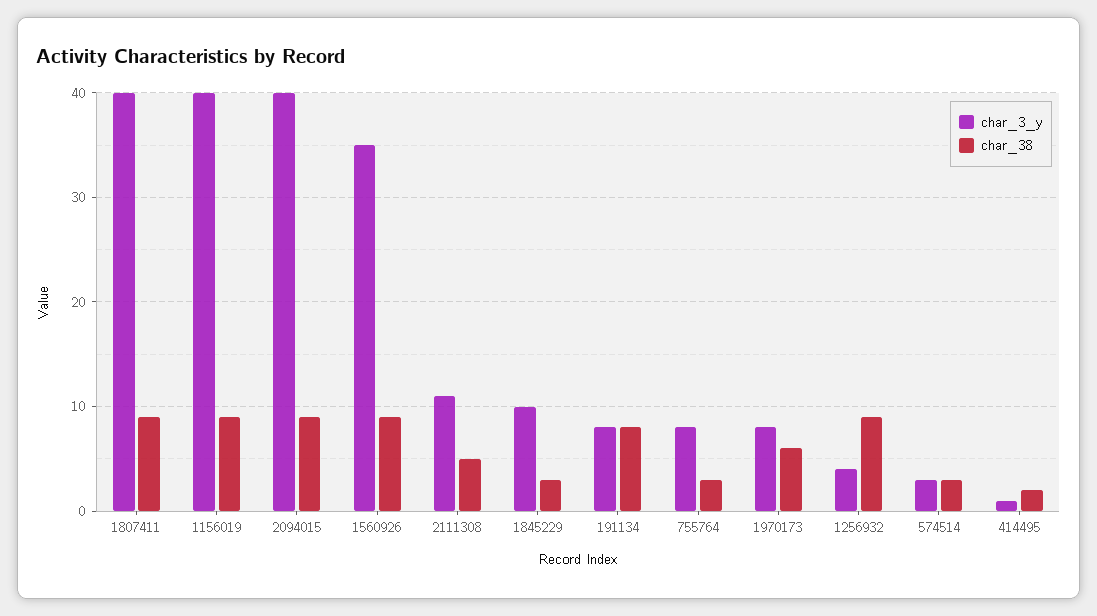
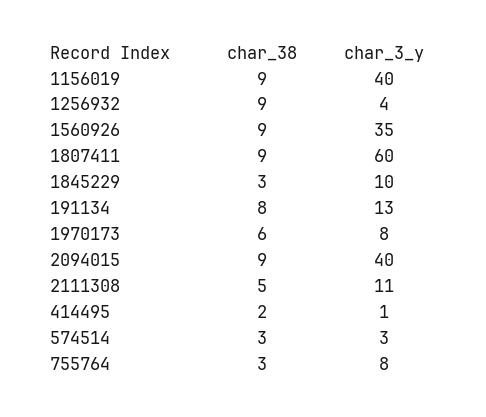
char_3_y, 1807411: 40 -> 60
char_3_y, 191134: 8 -> 13

